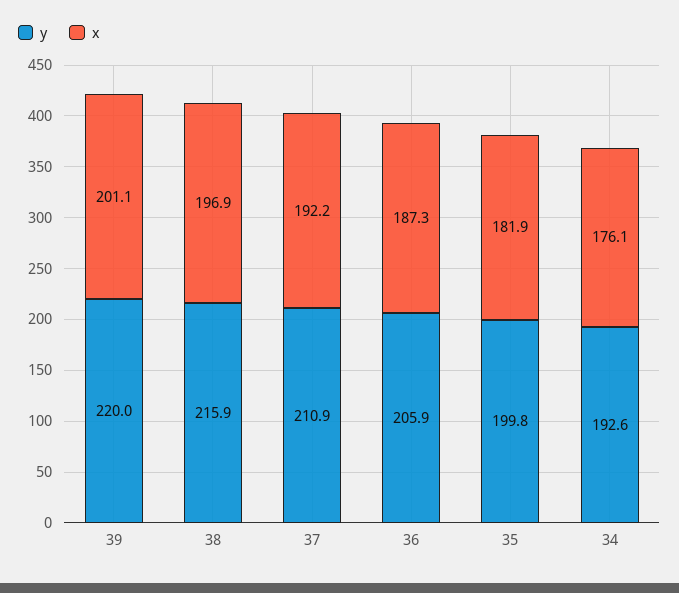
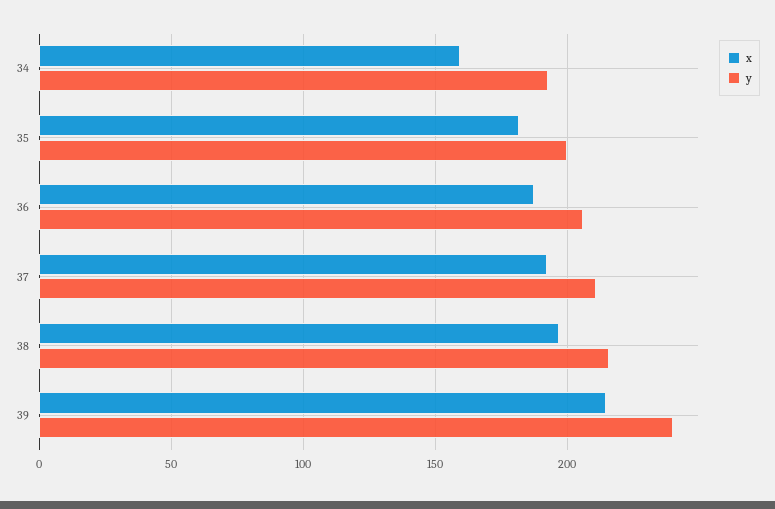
y, 39: 220 -> 240
x, 39: 201.1 -> 215
x, 34: 176.1 -> 160

